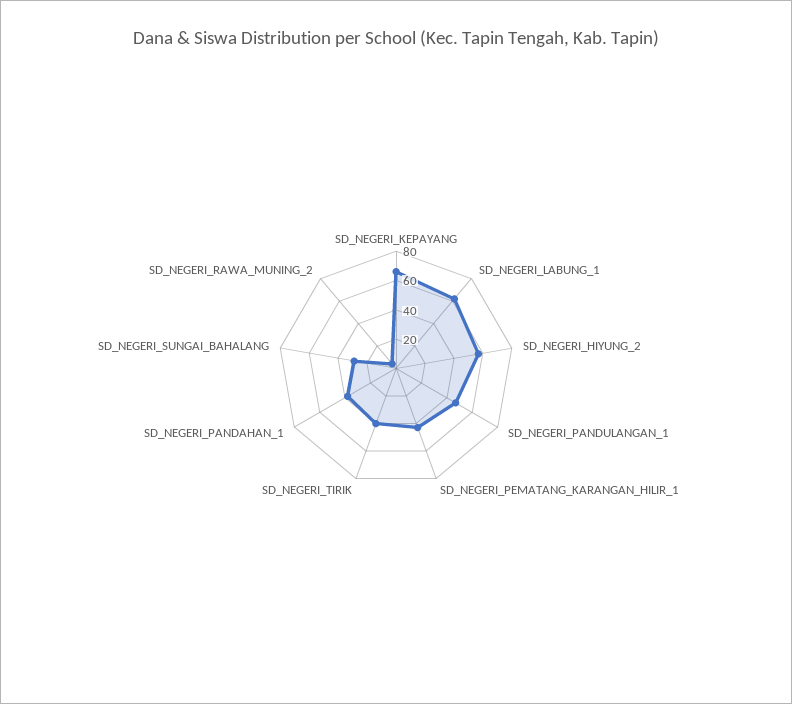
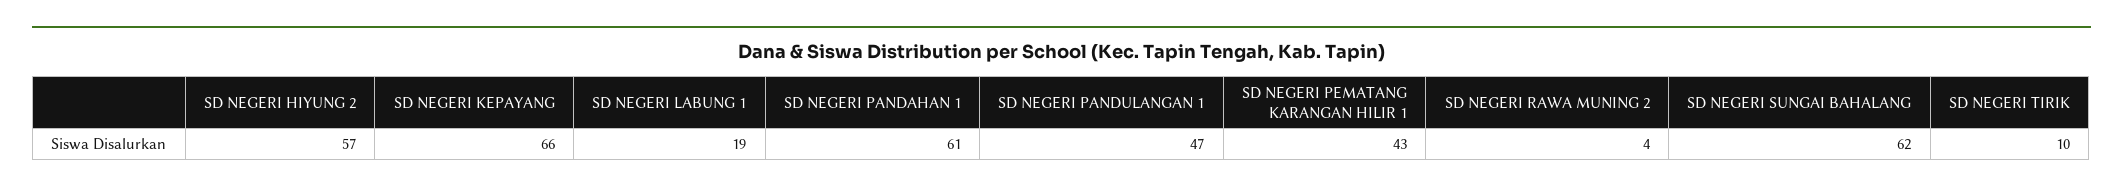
SD_NEGERI_LABUNG_1: 60 -> 19
SD_NEGERI_TIRIK: 40 -> 10
SD_NEGERI_PANDAHAN_1: 40 -> 61
SD_NEGERI_SUNGAI_BAHALANG: 30 -> 62

